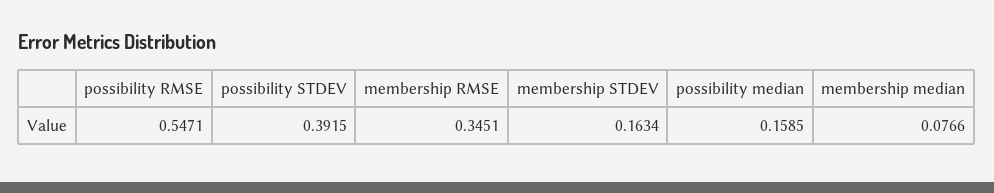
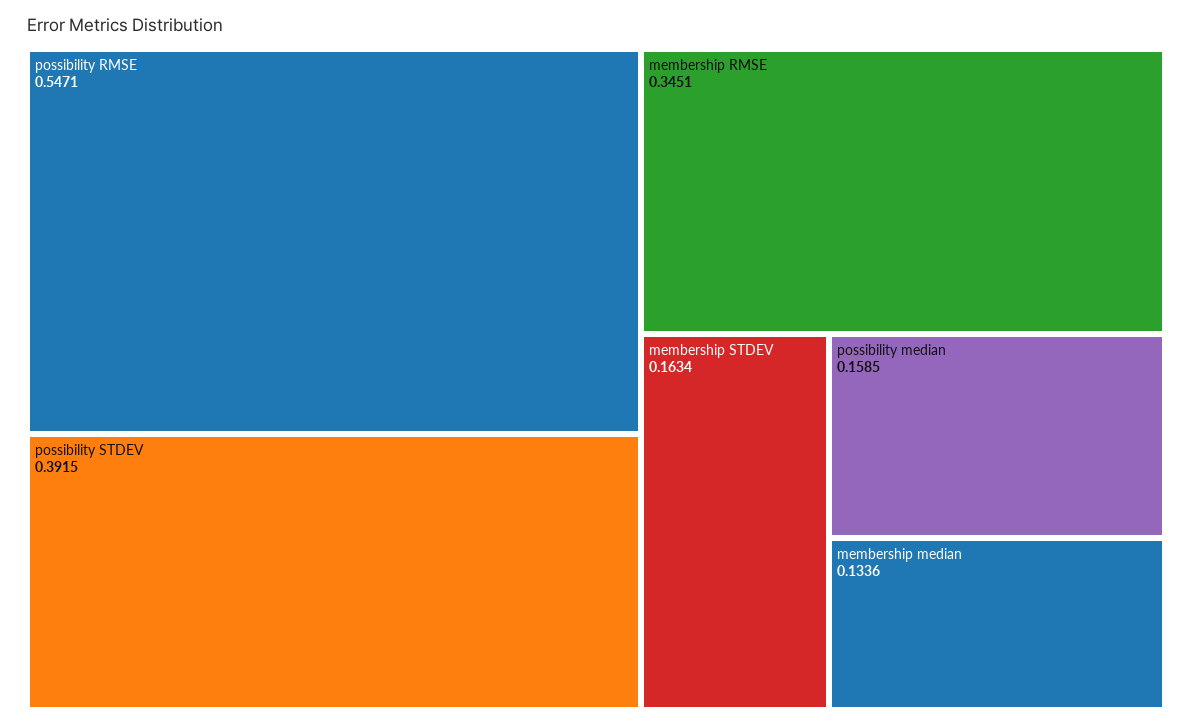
membership median: 0.0766 -> 0.1336

